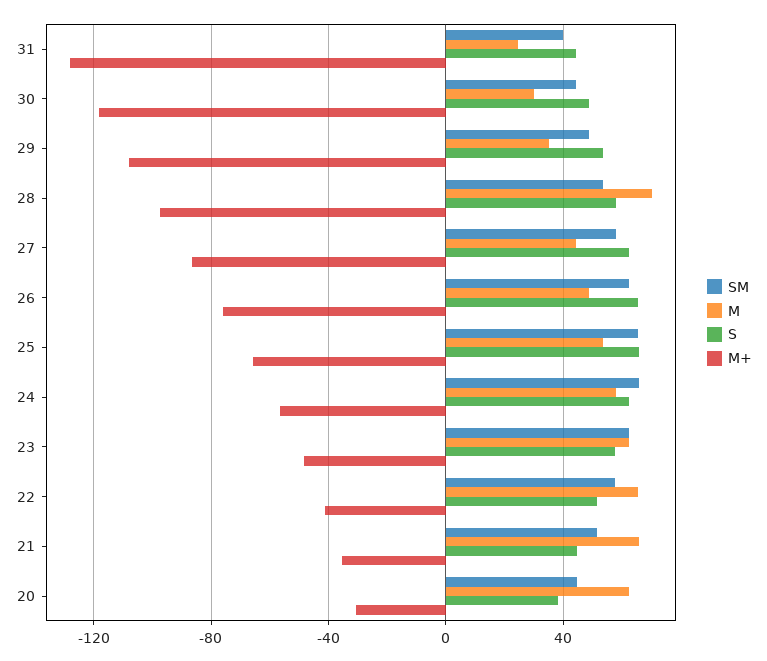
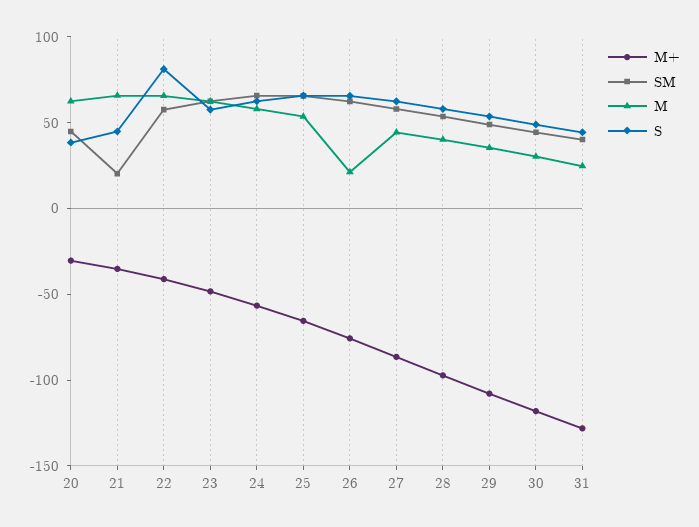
M, 28: 70 -> 40
M, 26: 50 -> 20
S, 22: 50 -> 80
SM, 21: 50 -> 20

